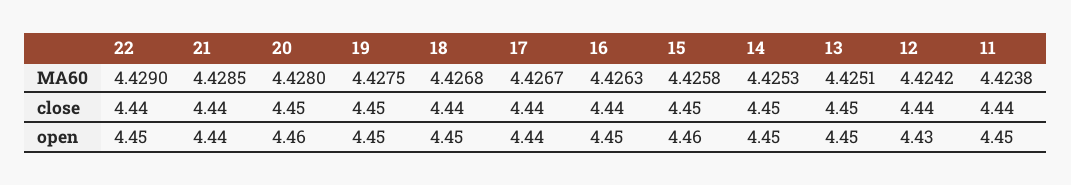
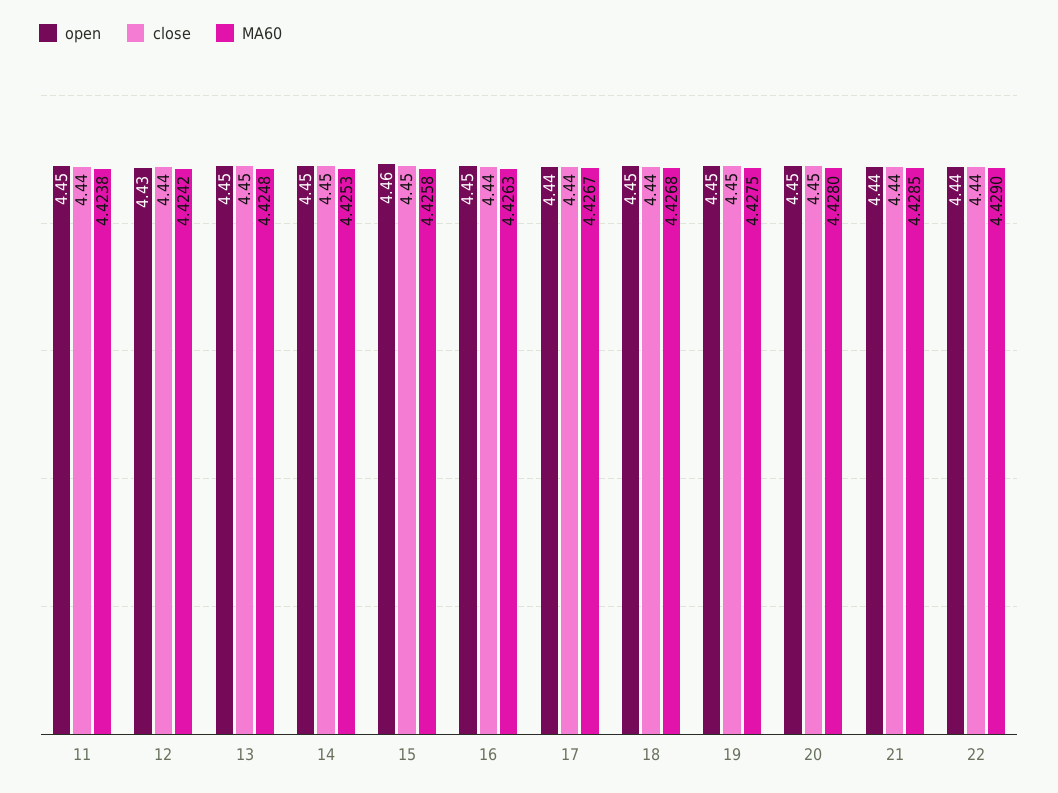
MA60, 13: 4.4251 -> 4.4248
open, 22: 4.45 -> 4.44
open, 20: 4.46 -> 4.45

